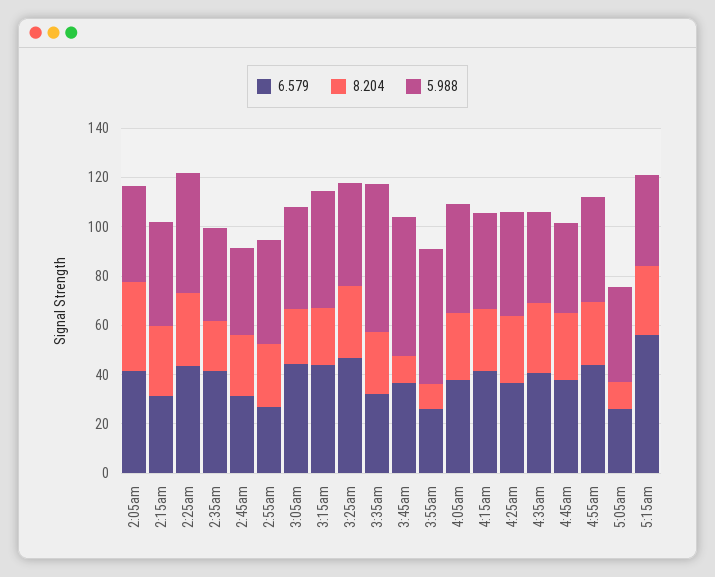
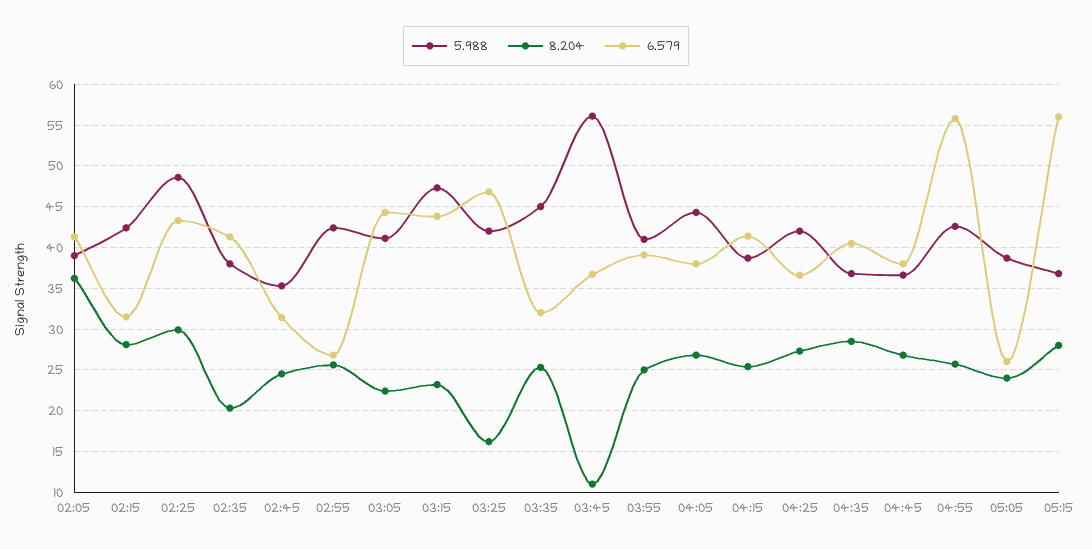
8.204, 3:25am: 30 -> 16
5.988, 3:35am: 60 -> 45
6.579, 3:55am: 25 -> 39
8.204, 3:55am: 10 -> 25
5.988, 3:55am: 55 -> 41
6.579, 4:55am: 45 -> 56
8.204, 5:05am: 10 -> 24

